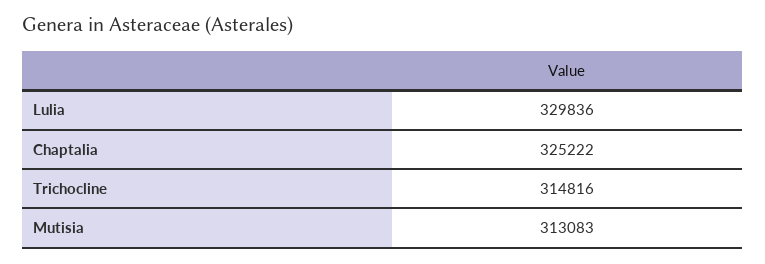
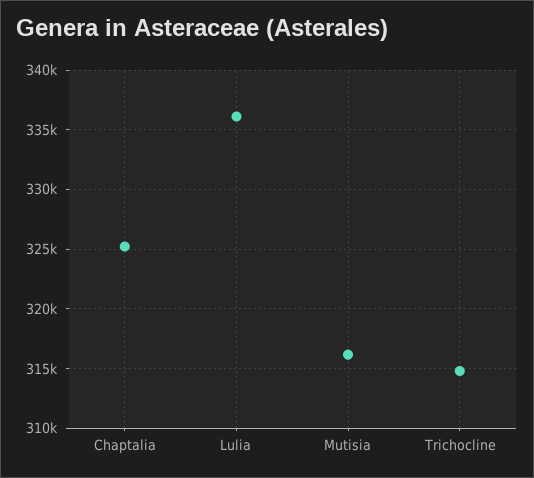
Lulia: 329836 -> 336000
Mutisia: 313083 -> 316000

